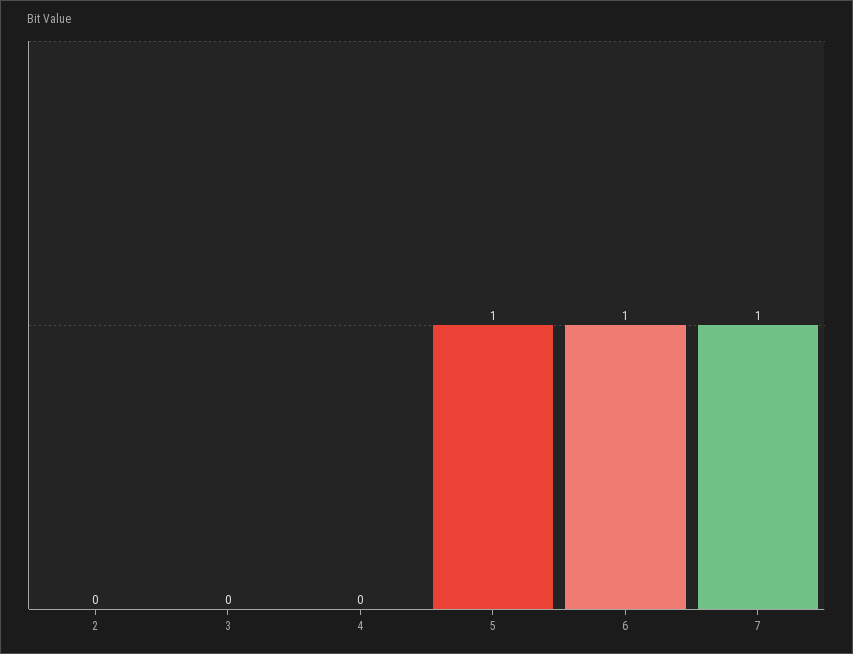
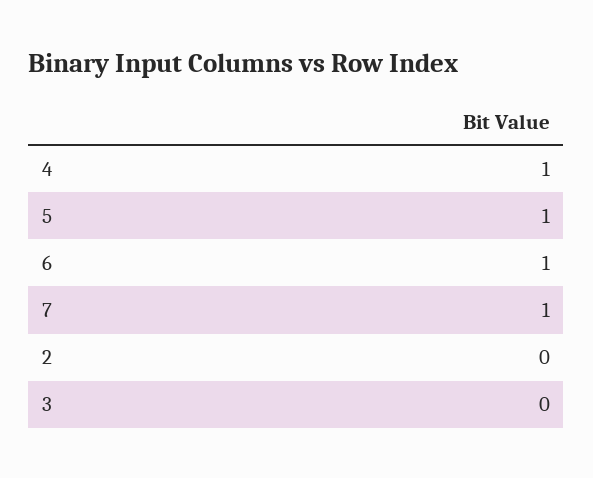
4: 0 -> 1

